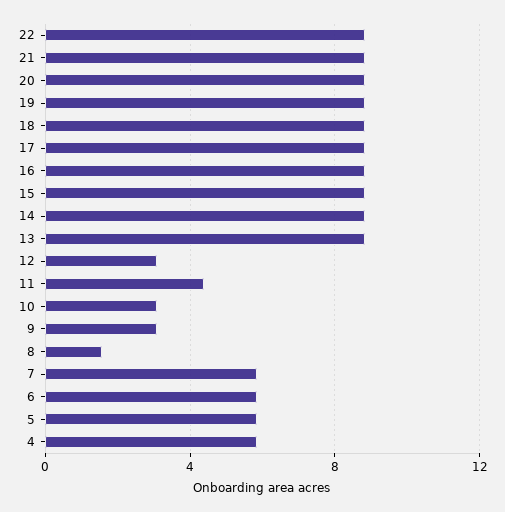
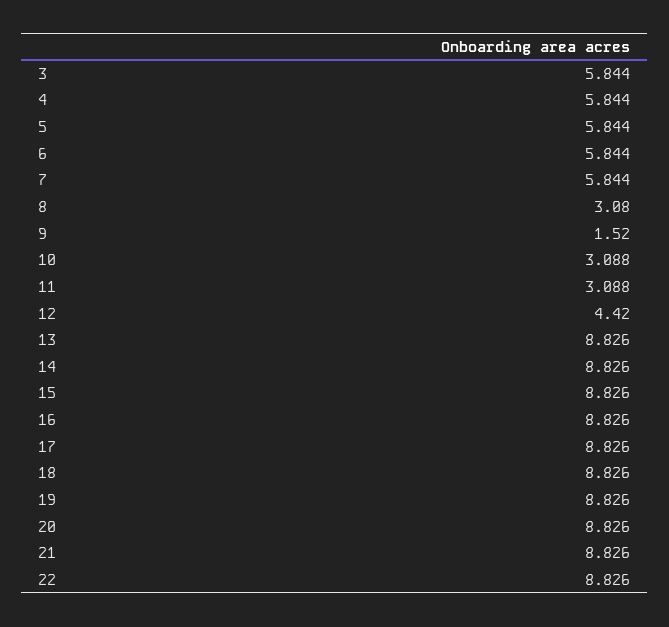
12: 3 -> 4.42
11: 4.5 -> 3.088
9: 3 -> 1.52
8: 1.5 -> 3.08
3: none -> 5.844

